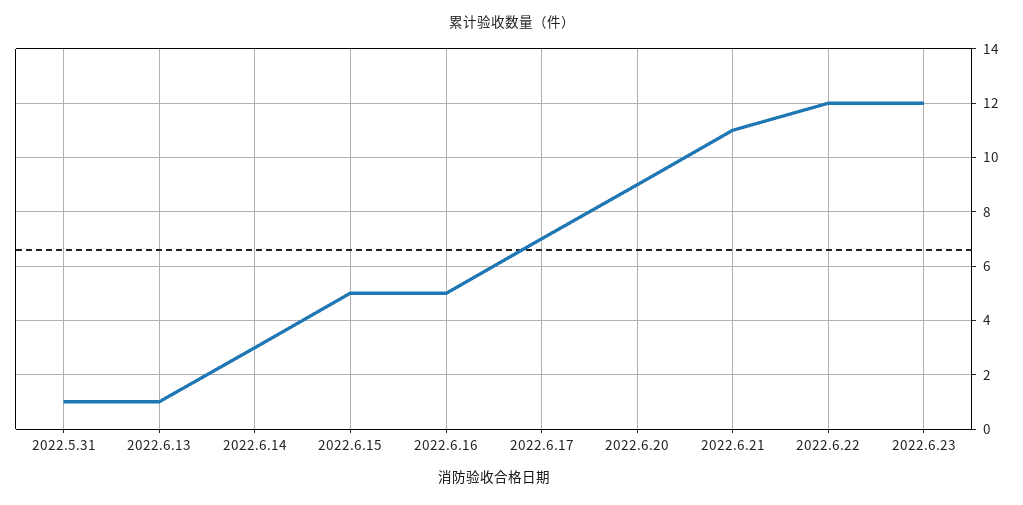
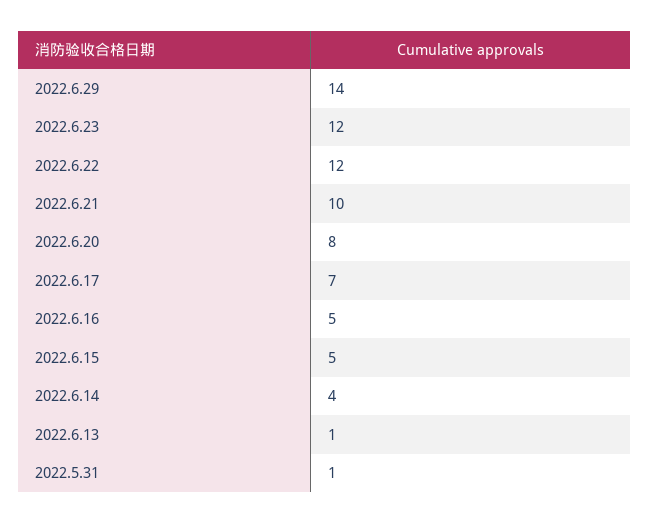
2022.6.14: 3 -> 4
2022.6.20: 9 -> 8
2022.6.21: 11 -> 10
2022.6.29: none -> 14

